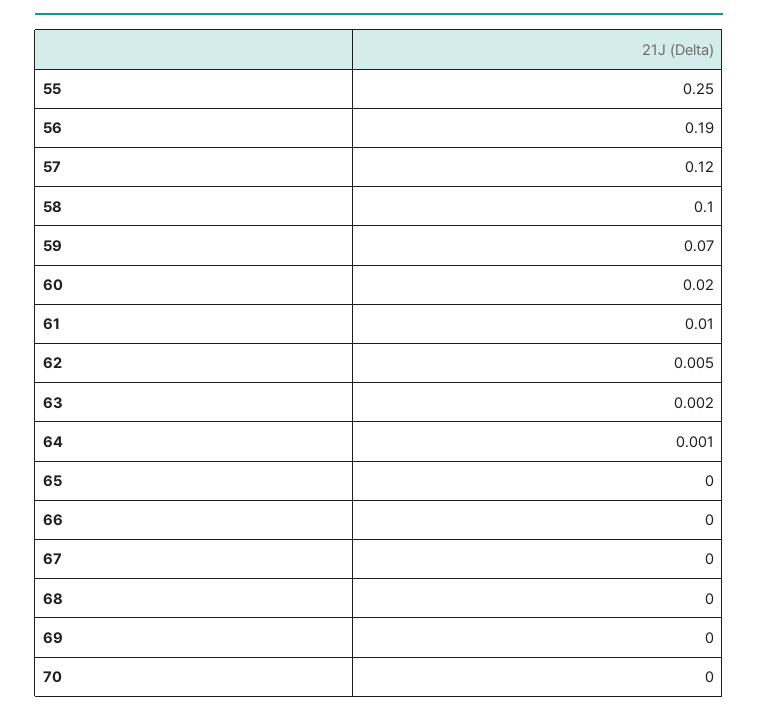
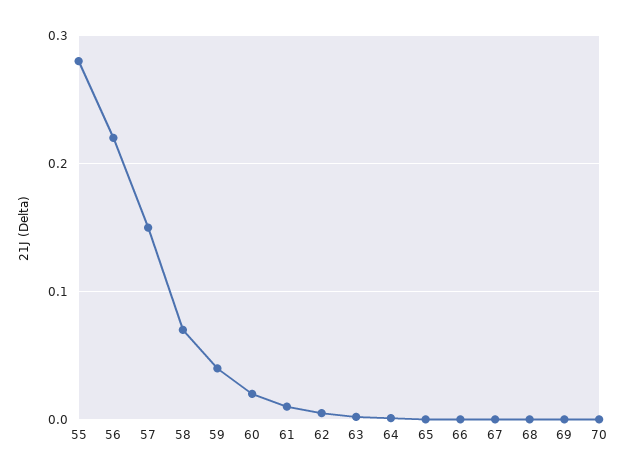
55: 0.25 -> 0.28
56: 0.19 -> 0.22
57: 0.12 -> 0.15
58: 0.1 -> 0.07
59: 0.07 -> 0.04

